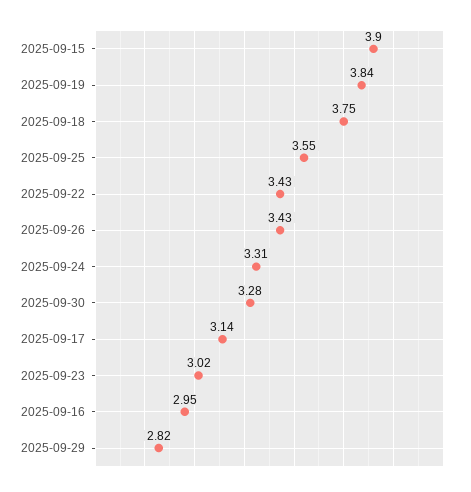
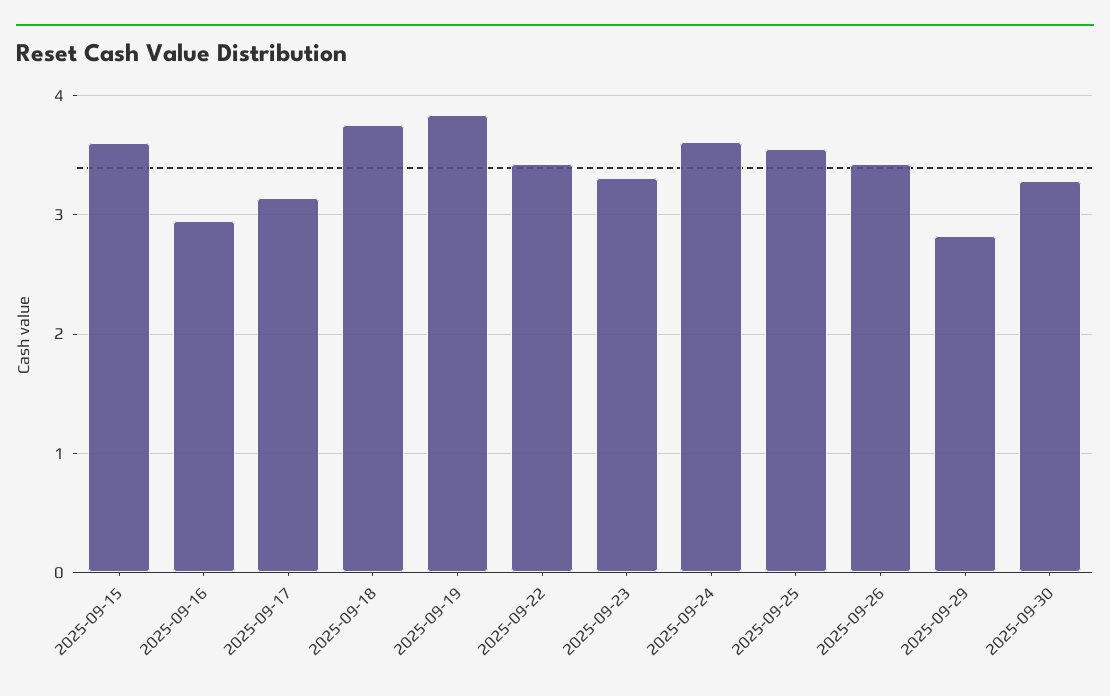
2025-09-15: 3.9 -> 3.6
2025-09-24: 3.31 -> 3.6
2025-09-23: 3.02 -> 3.3

